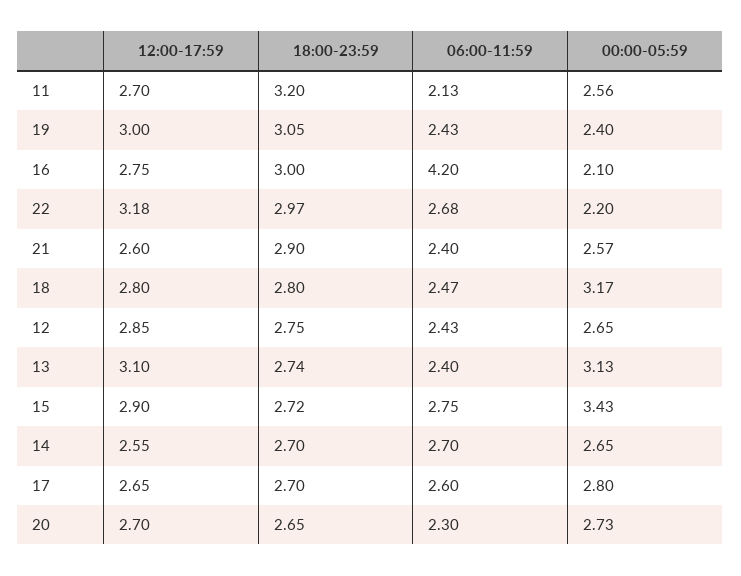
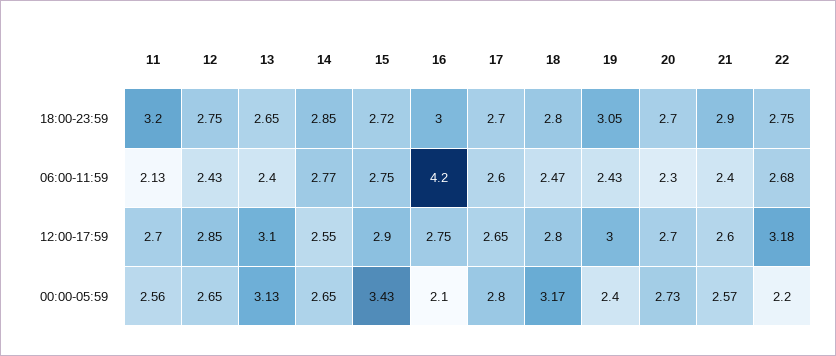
18:00-23:59, 22: 2.97 -> 2.75
18:00-23:59, 13: 2.74 -> 2.65
18:00-23:59, 14: 2.7 -> 2.85
06:00-11:59, 14: 2.7 -> 2.77
18:00-23:59, 20: 2.65 -> 2.7

